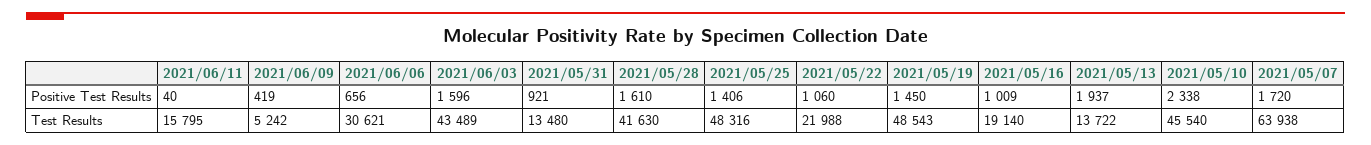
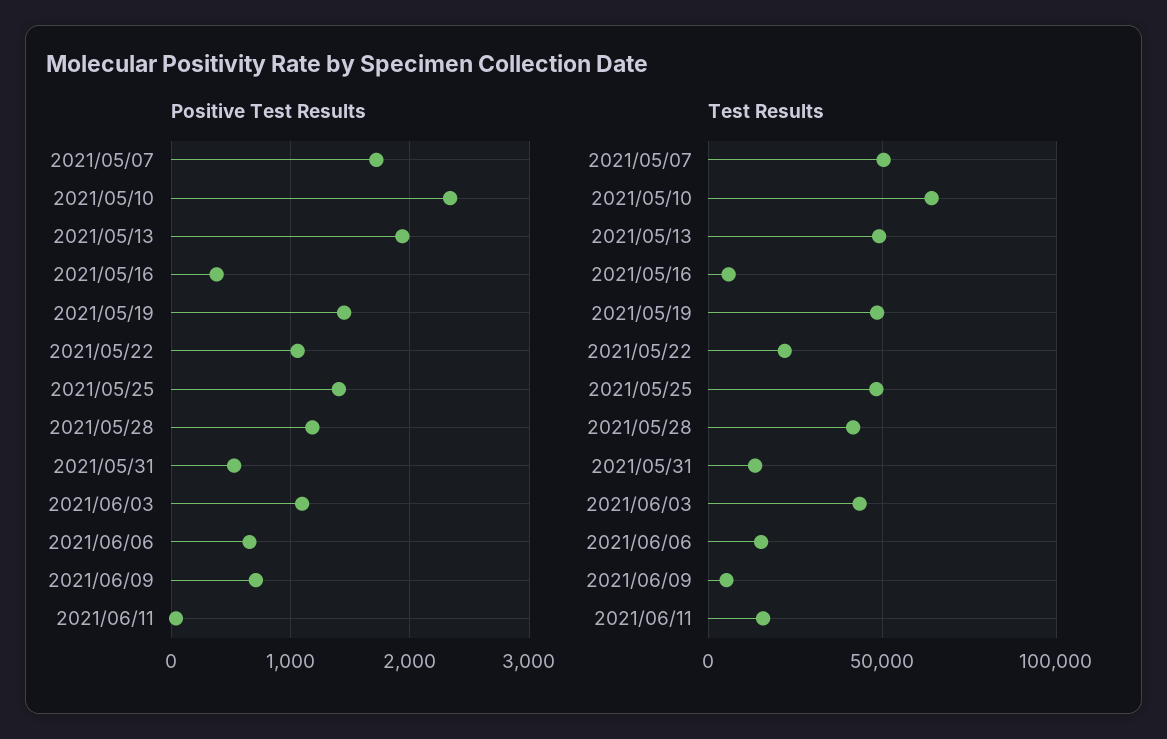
Positive Test Results, 2021/06/09: 419 -> 700
Positive Test Results, 2021/06/03: 1596 -> 1100
Positive Test Results, 2021/05/31: 921 -> 500
Positive Test Results, 2021/05/28: 1610 -> 1200
Positive Test Results, 2021/05/16: 1009 -> 400
Test Results, 2021/06/06: 30621 -> 15000
Test Results, 2021/05/16: 19140 -> 5000
Test Results, 2021/05/13: 13722 -> 50000
Test Results, 2021/05/10: 45540 -> 65000
Test Results, 2021/05/07: 63938 -> 50000

